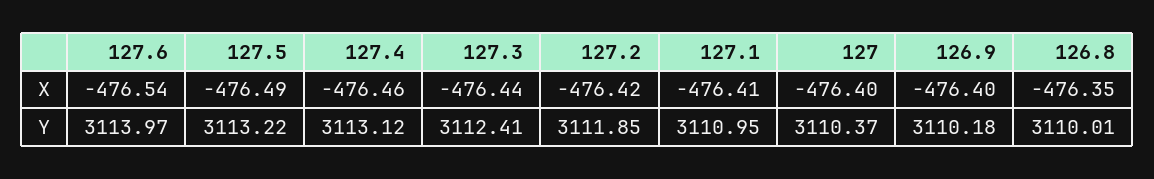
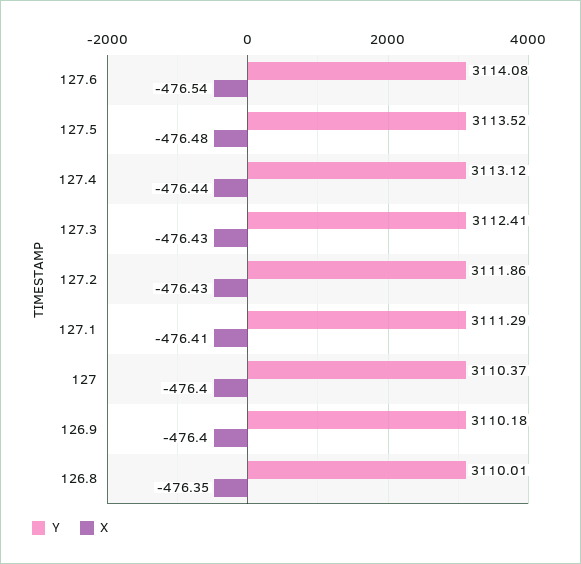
X, 127.5: -476.49 -> -476.48
X, 127.4: -476.46 -> -476.44
X, 127.3: -476.44 -> -476.43
X, 127.2: -476.42 -> -476.43
Y, 127.6: 3113.97 -> 3114.08
Y, 127.5: 3113.22 -> 3113.52
Y, 127.2: 3111.85 -> 3111.86
Y, 127.1: 3110.95 -> 3111.29

